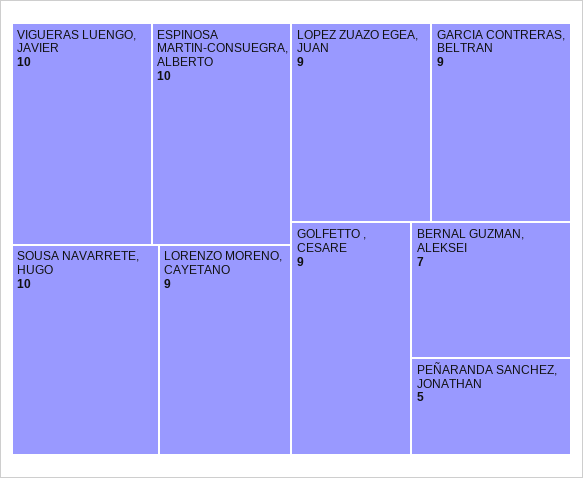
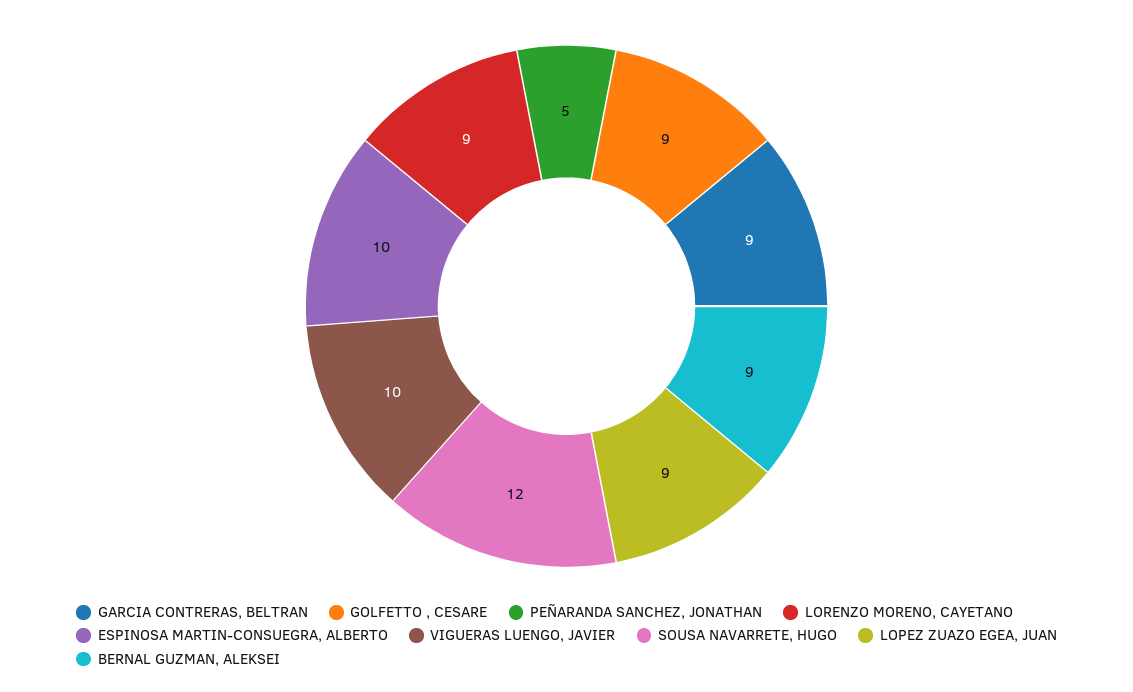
SOUSA NAVARRETE, HUGO: 10 -> 12
BERNAL GUZMAN, ALEKSEI: 7 -> 9

